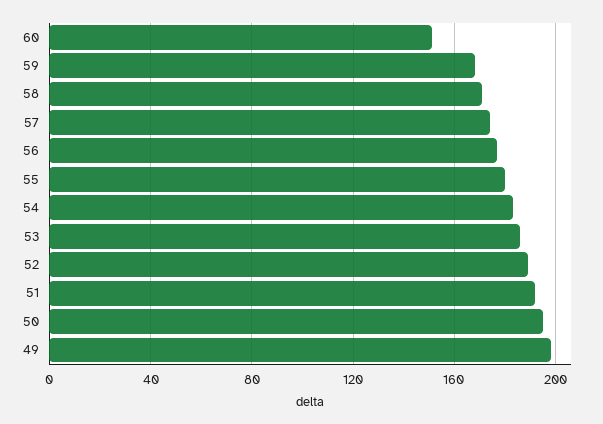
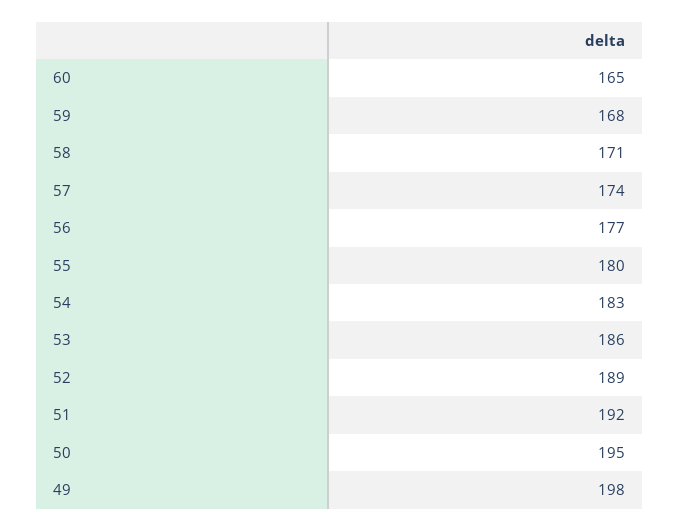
60: 150 -> 165

